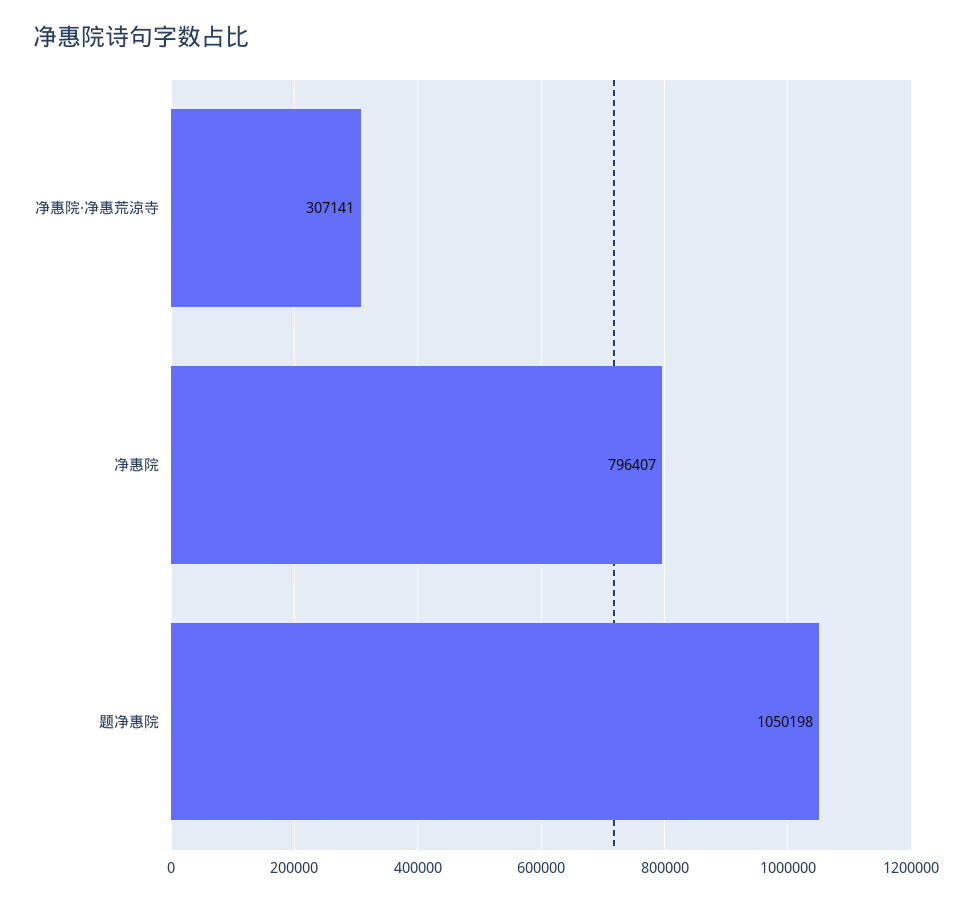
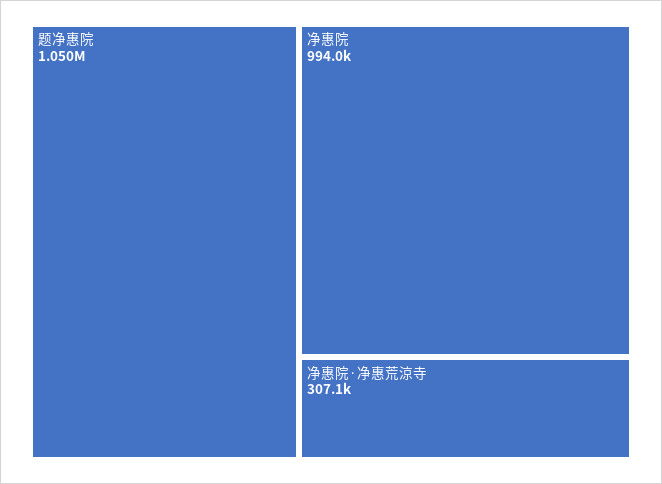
净惠院: 796407 -> 994000

